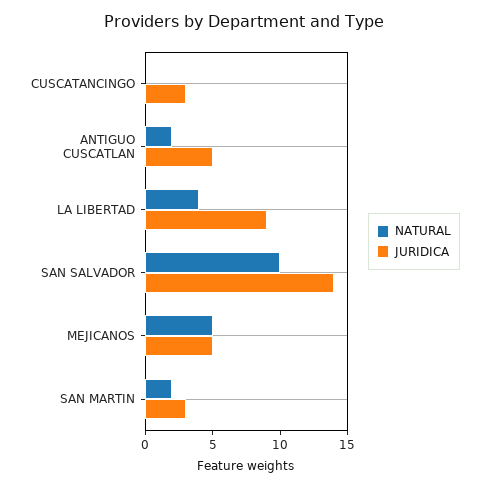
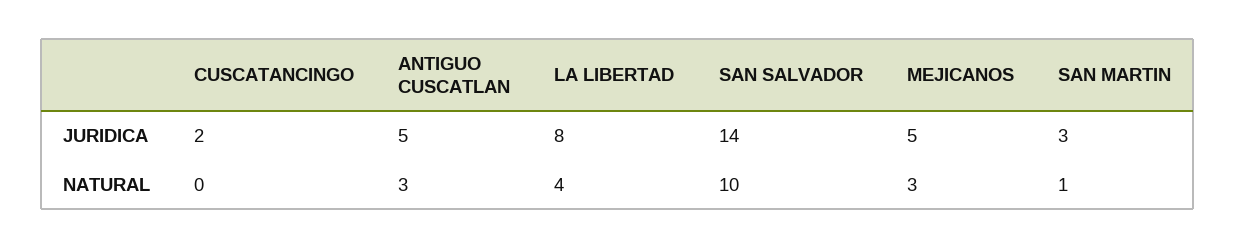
JURIDICA, CUSCATANCINGO: 3 -> 2
NATURAL, ANTIGUO CUSCATLAN: 2 -> 3
JURIDICA, LA LIBERTAD: 9 -> 8
NATURAL, MEJICANOS: 5 -> 3
NATURAL, SAN MARTIN: 2 -> 1

